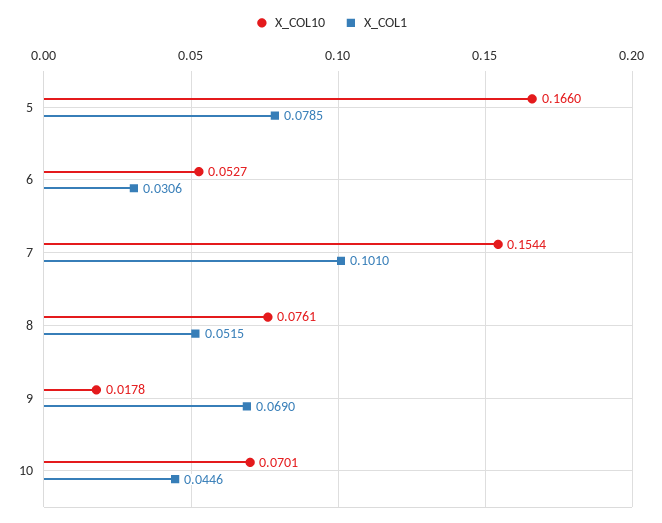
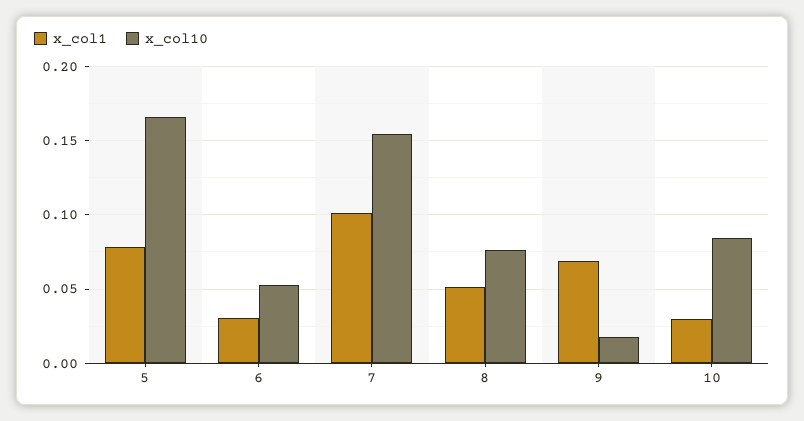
X_COL10, 10: 0.0701 -> 0.085
X_COL1, 10: 0.0446 -> 0.03

